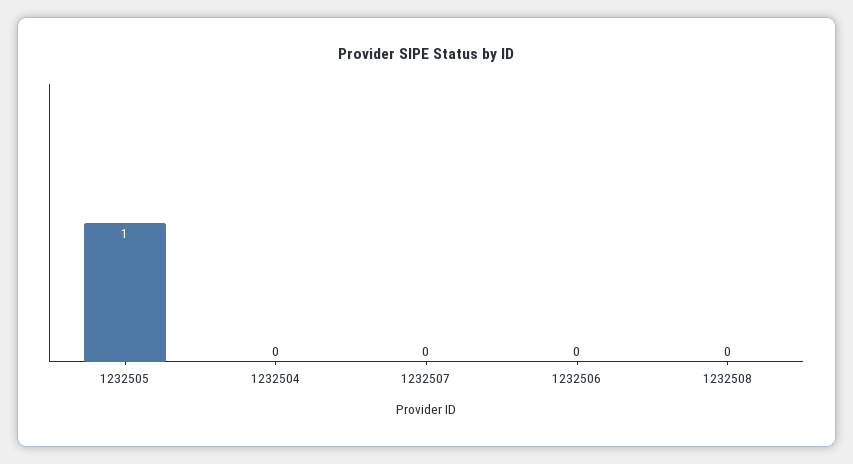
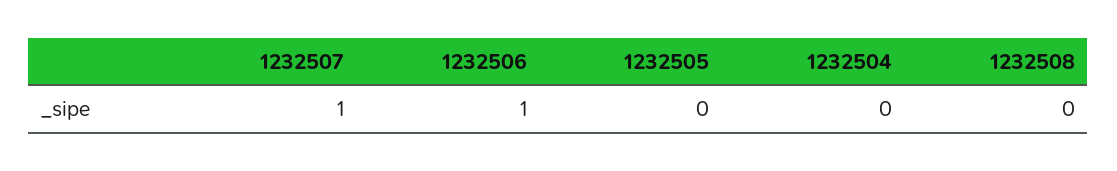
1232505: 1 -> 0
1232507: 0 -> 1
1232506: 0 -> 1

